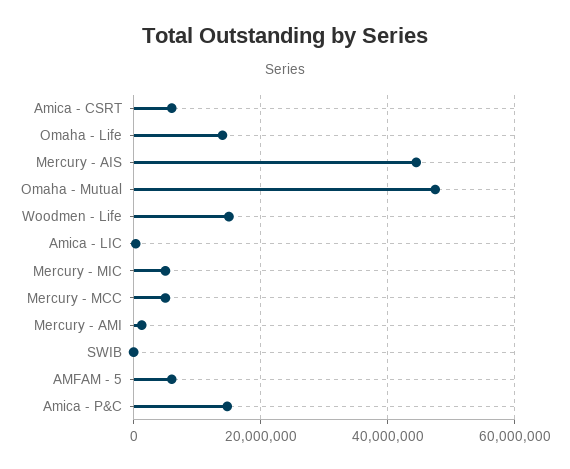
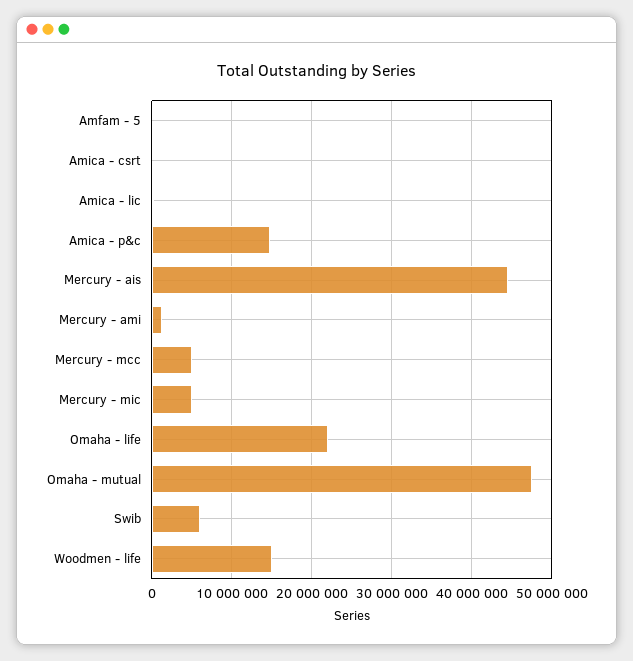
Amica - CSRT: 6000000 -> 0
Omaha - Life: 14000000 -> 22000000
SWIB: 0 -> 6000000
AMFAM - 5: 6000000 -> 0

